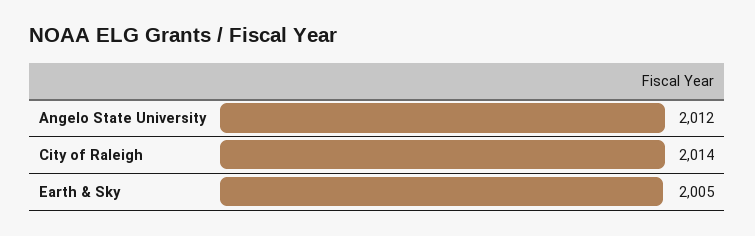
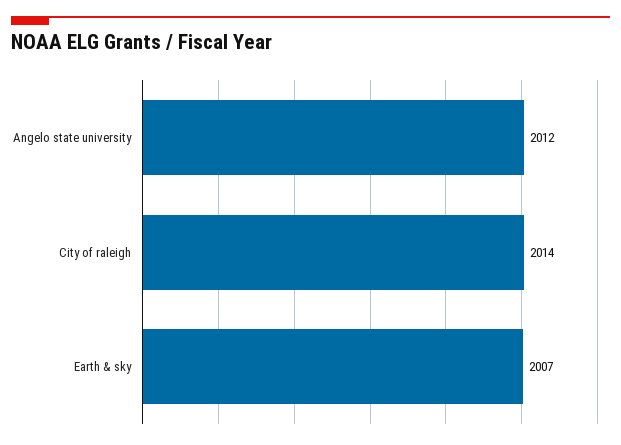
Earth & Sky: 2005 -> 2007

